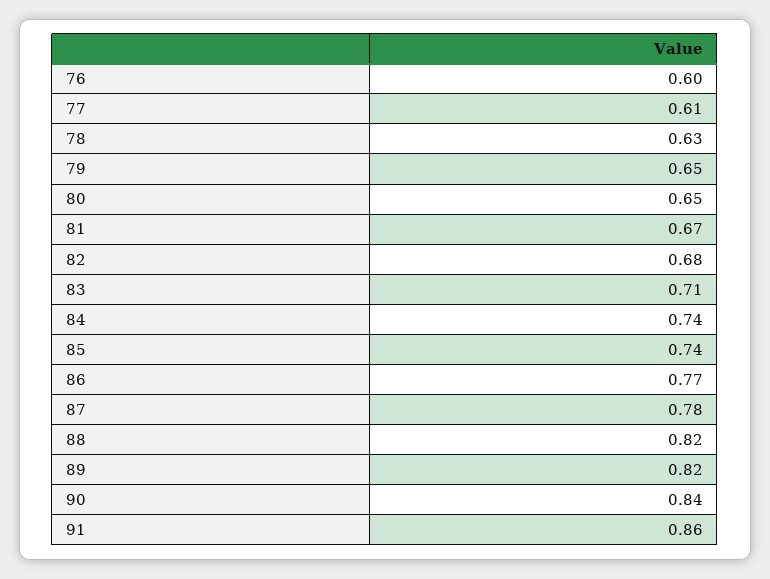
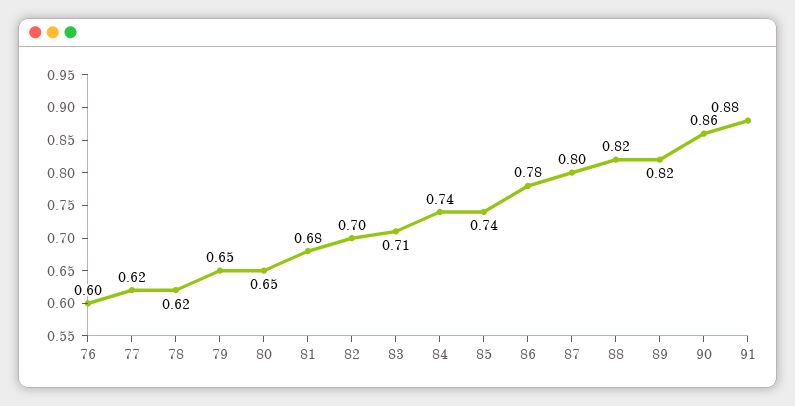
77: 0.61 -> 0.62
78: 0.63 -> 0.62
81: 0.67 -> 0.68
82: 0.68 -> 0.7
86: 0.77 -> 0.78
87: 0.78 -> 0.8
90: 0.84 -> 0.86
91: 0.86 -> 0.88

